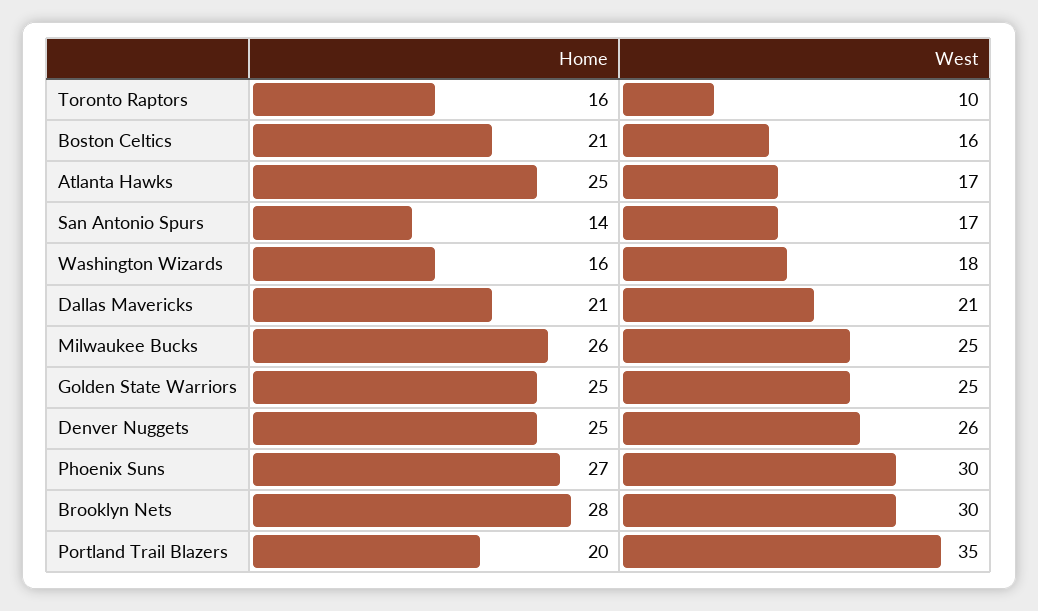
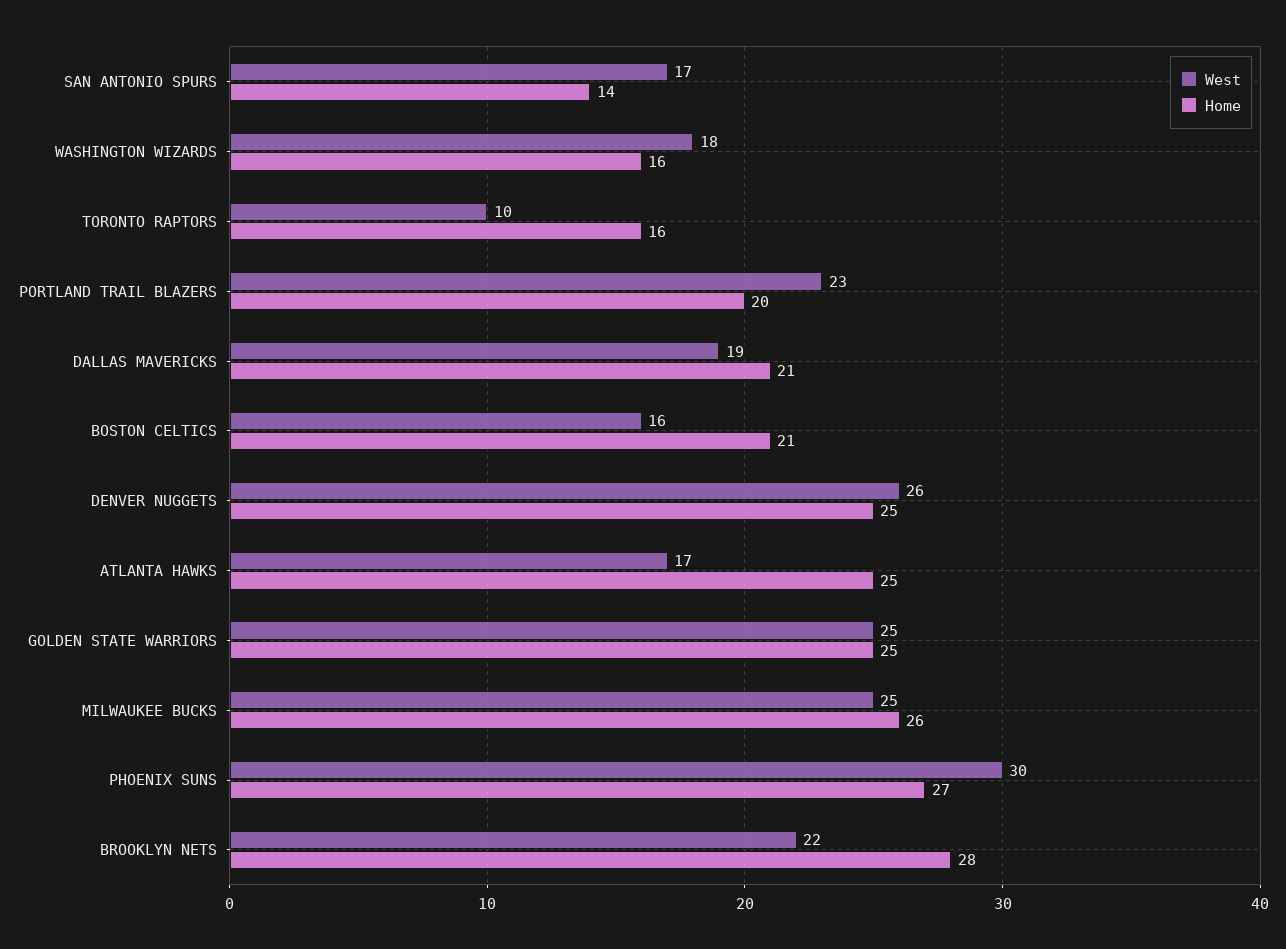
West, Dallas Mavericks: 21 -> 19
West, Brooklyn Nets: 30 -> 22
West, Portland Trail Blazers: 35 -> 23

